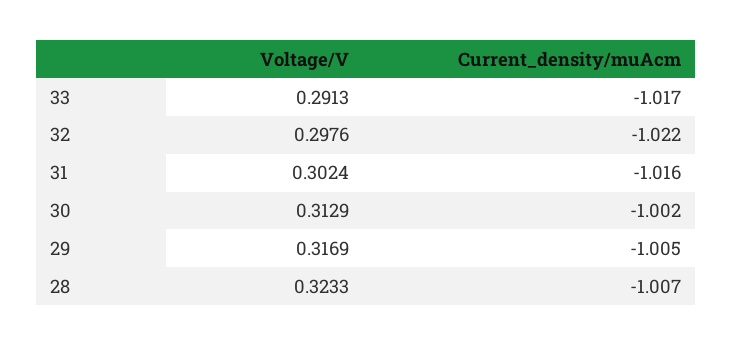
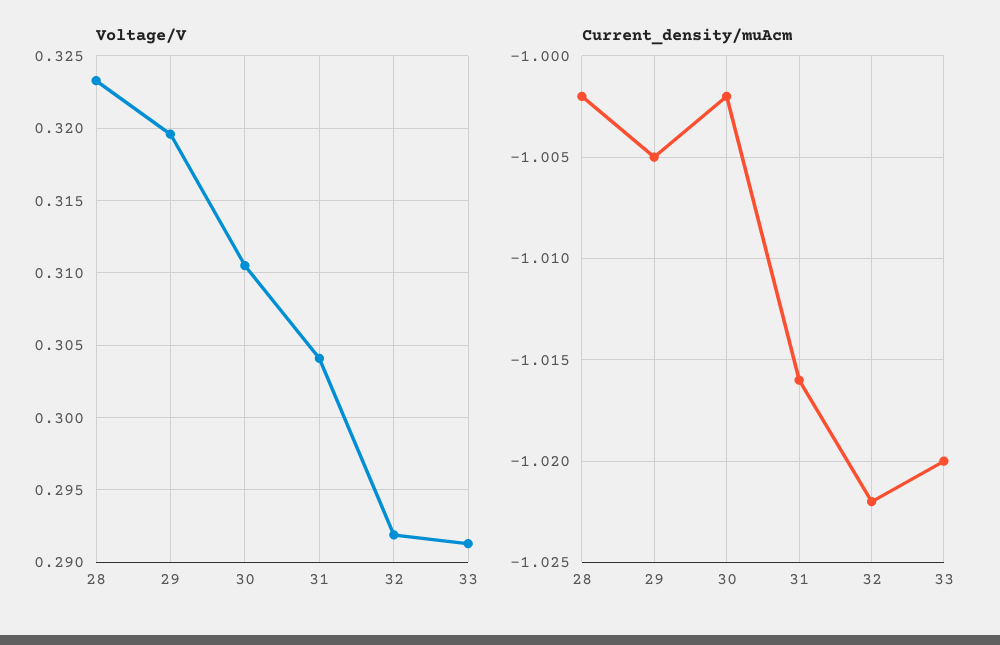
Current_density/muAcm, 33: -1.017 -> -1.02
Voltage/V, 32: 0.2976 -> 0.292
Voltage/V, 31: 0.3024 -> 0.304
Voltage/V, 30: 0.3129 -> 0.3105
Voltage/V, 29: 0.3169 -> 0.3195
Current_density/muAcm, 28: -1.007 -> -1.002

